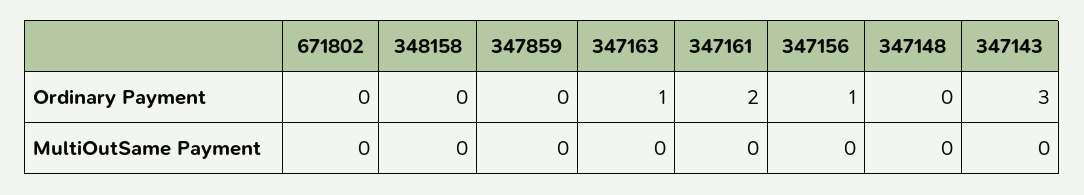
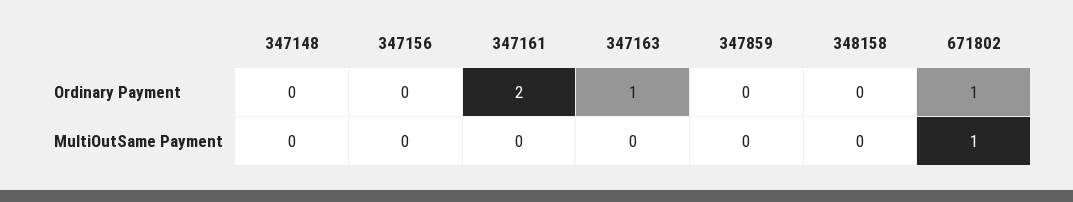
671802, Ordinary Payment: 0 -> 1
347156, Ordinary Payment: 1 -> 0
347143, Ordinary Payment: 3 -> none
671802, MultiOutSame Payment: 0 -> 1
347143, MultiOutSame Payment: 0 -> none

